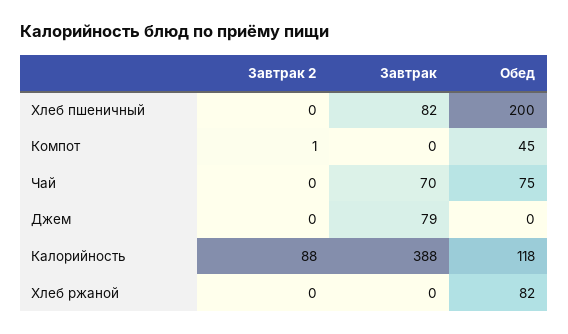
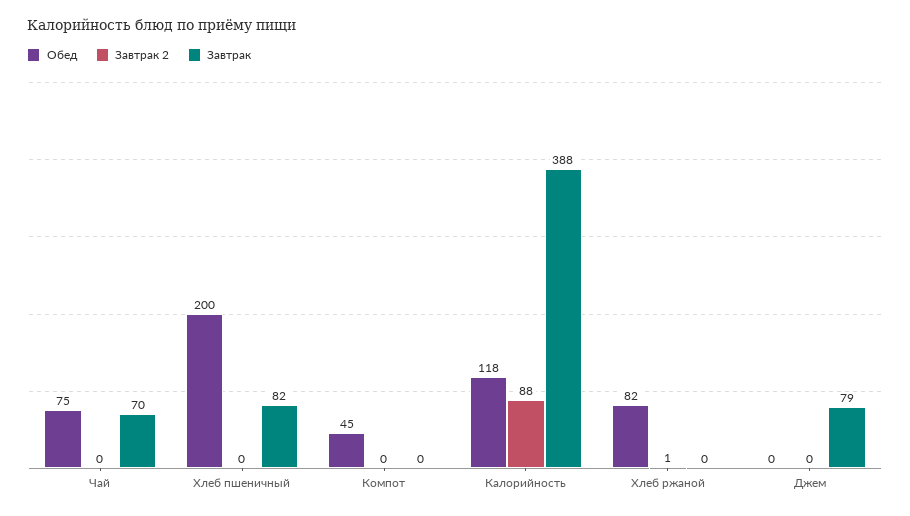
Завтрак 2, Компот: 1 -> 0
Завтрак 2, Хлеб ржаной: 0 -> 1

